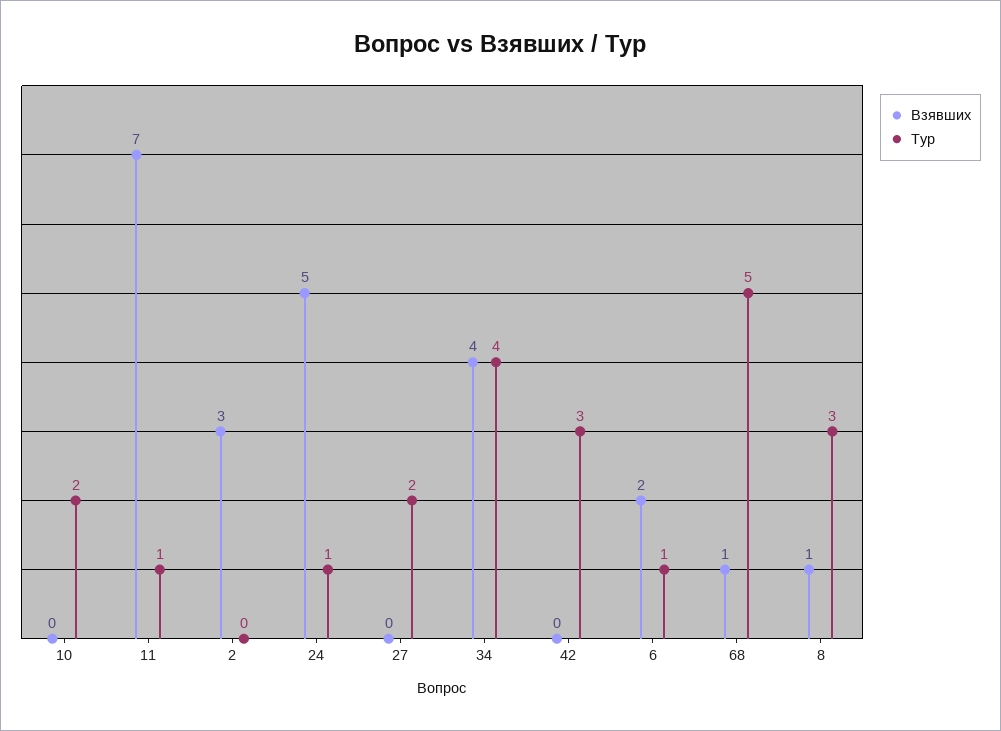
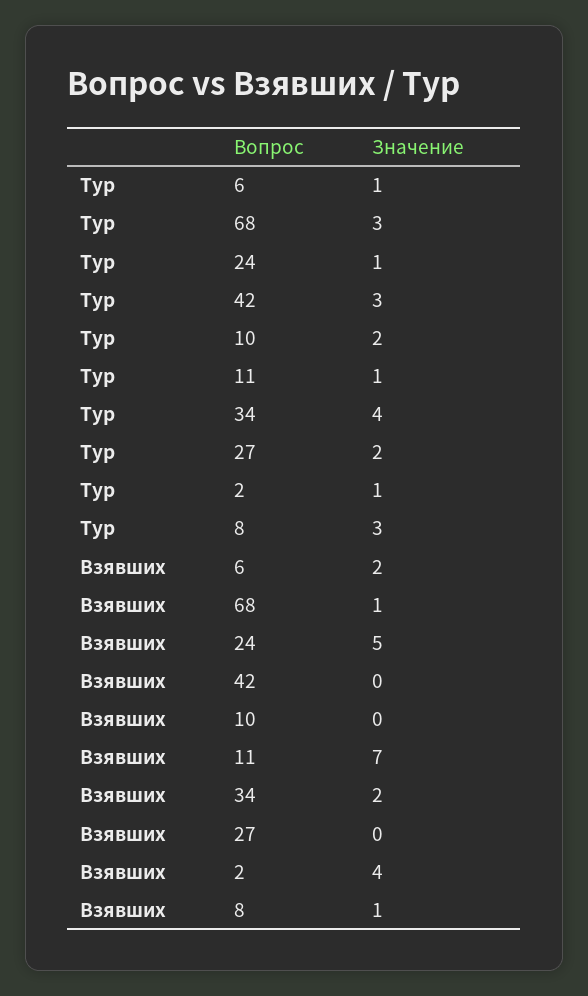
Взявших, 2: 3 -> 4
Тур, 2: 0 -> 1
Взявших, 34: 4 -> 2
Тур, 68: 5 -> 3

